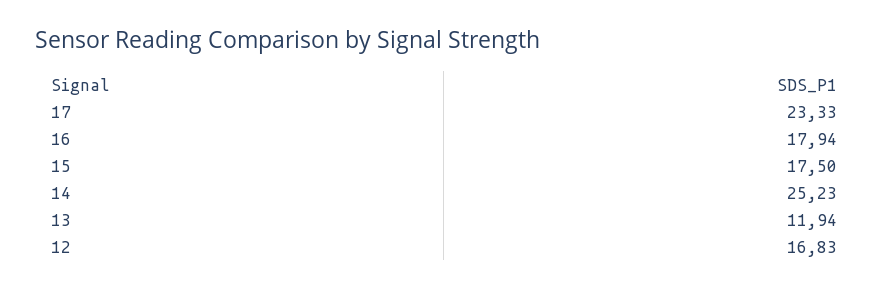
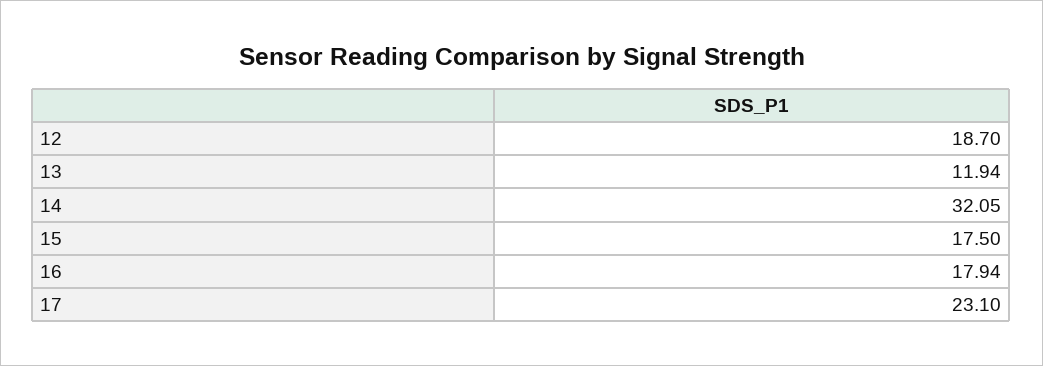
17: 23.33 -> 23.1
14: 25.23 -> 32.05
12: 16.83 -> 18.7

